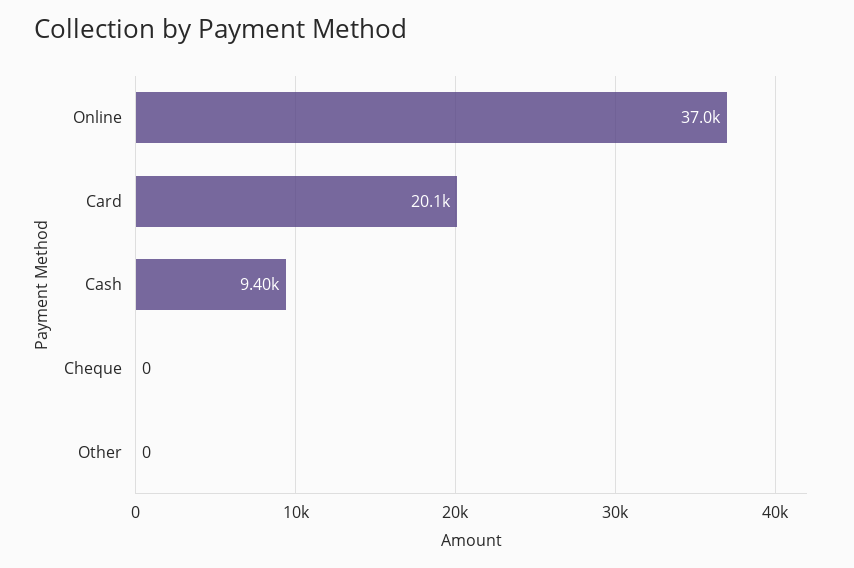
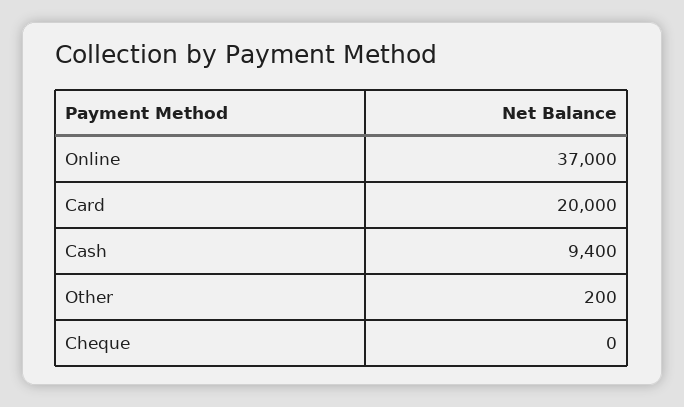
Card: 20100 -> 20000
Other: 0 -> 200

